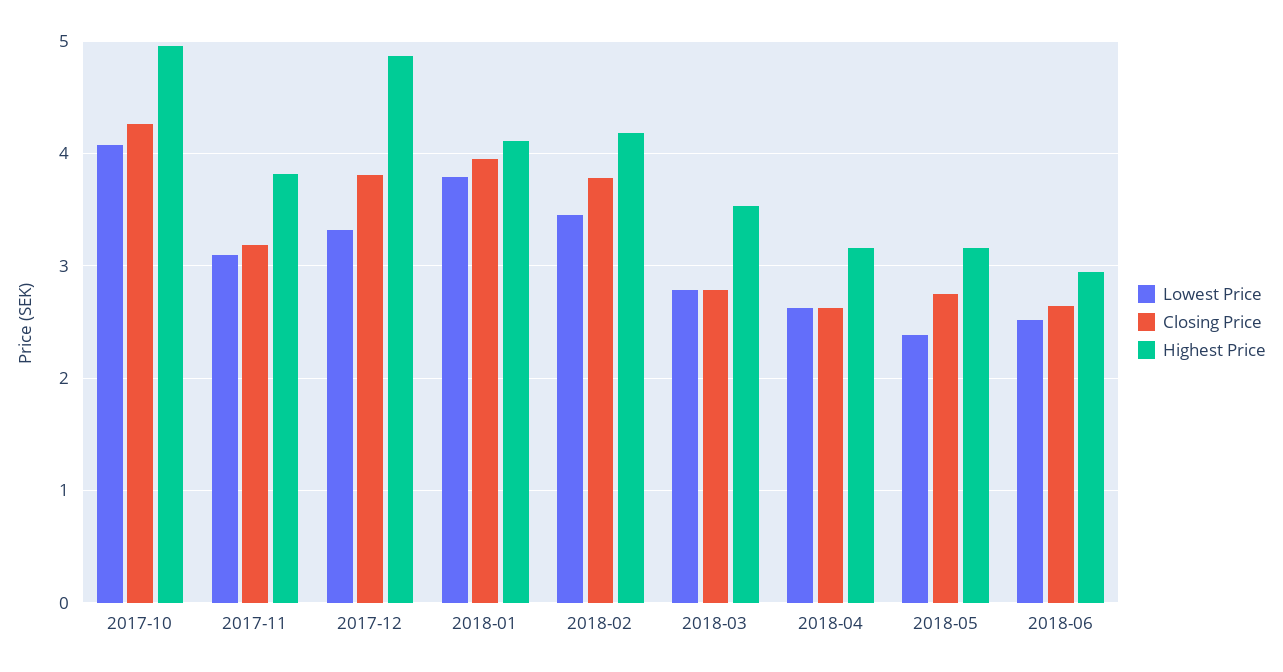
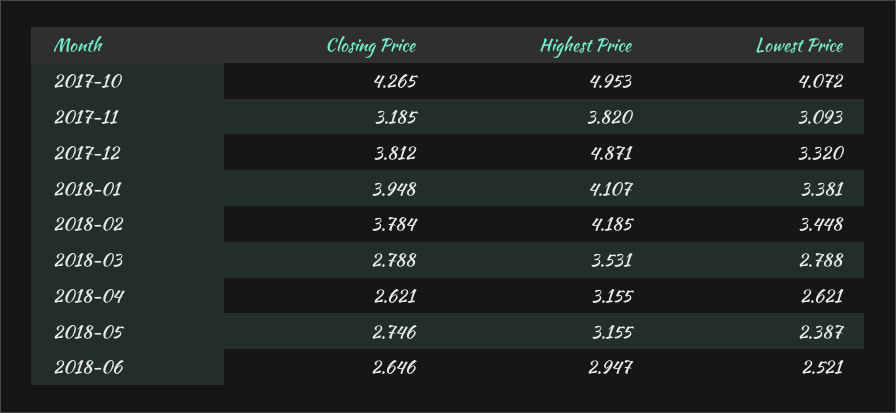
Lowest Price, 2018-01: 3.8 -> 3.381

